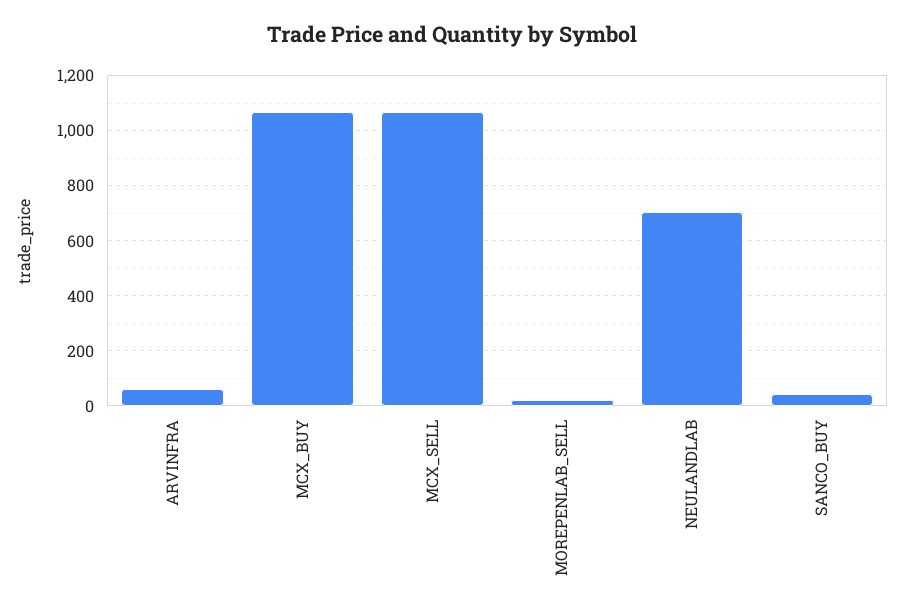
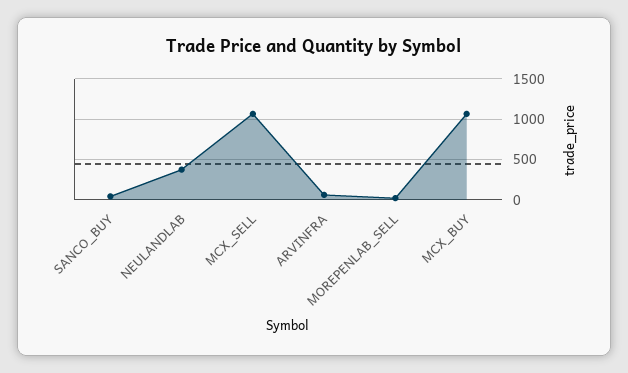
NEULANDLAB: 700 -> 400

